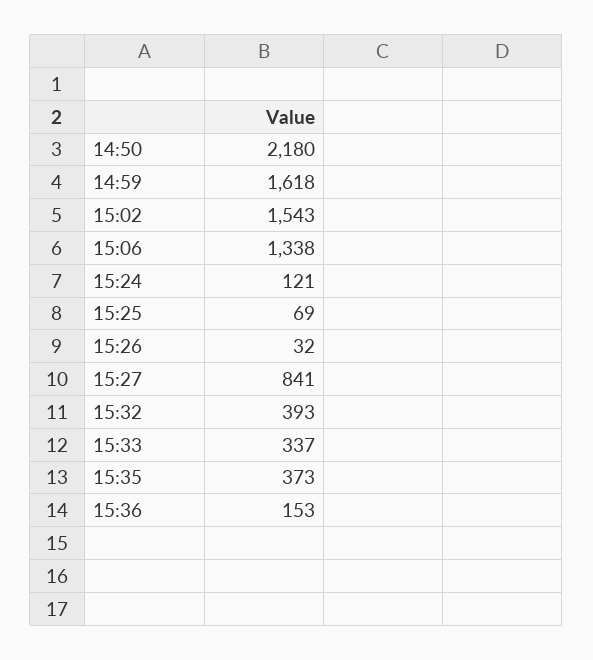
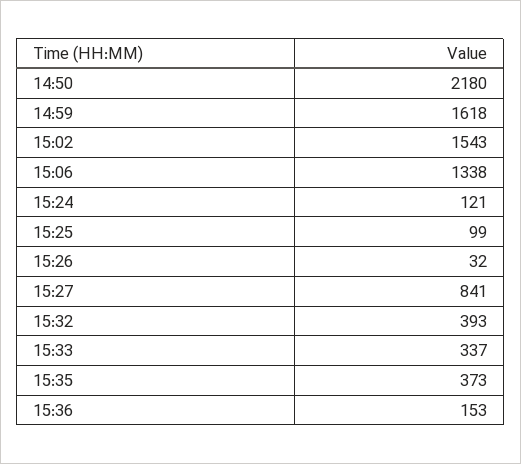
15:25: 69 -> 99

